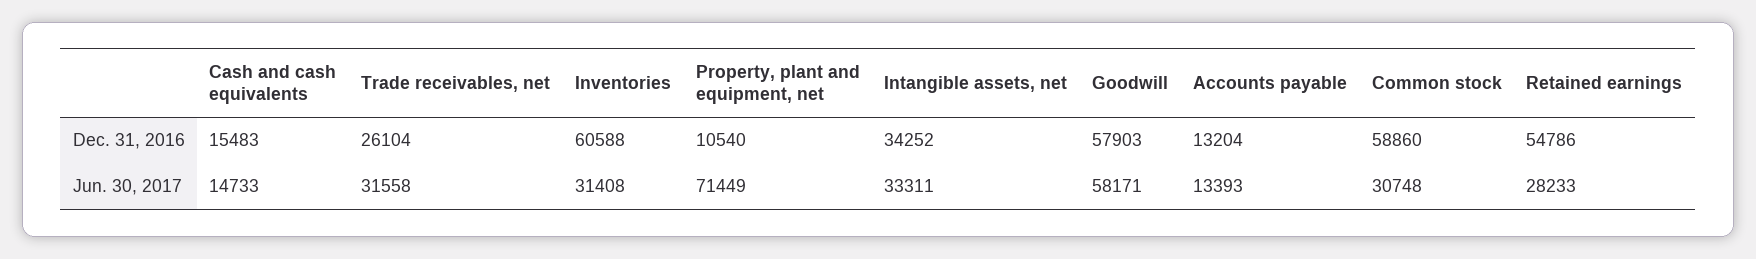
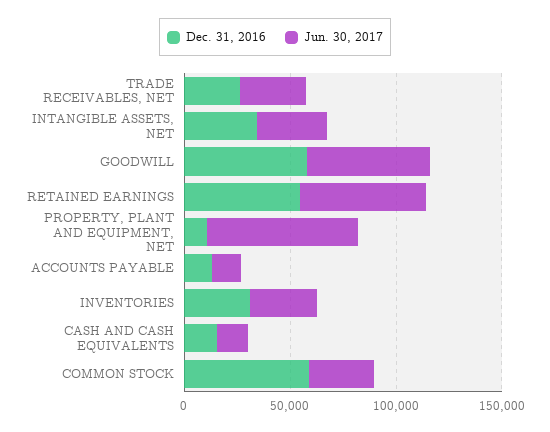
Dec. 31, 2016, Inventories: 60588 -> 30000
Jun. 30, 2017, Retained earnings: 28233 -> 60000

